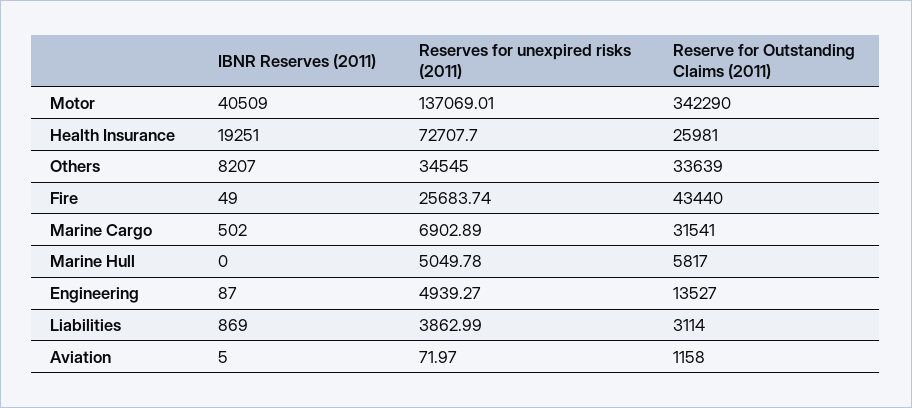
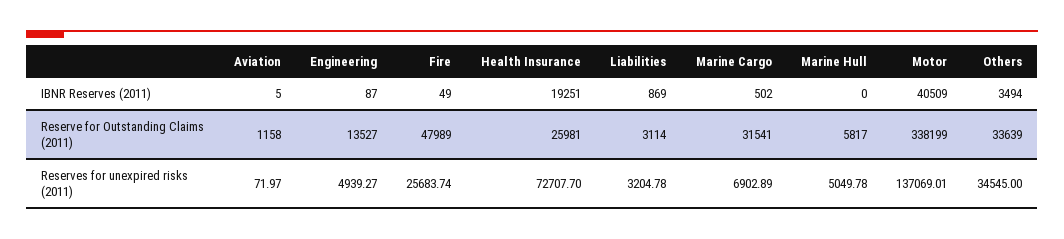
Reserve for Outstanding Claims (2011), Motor: 342290 -> 338199
IBNR Reserves (2011), Others: 8207 -> 3494
Reserve for Outstanding Claims (2011), Fire: 43440 -> 47989
Reserves for unexpired risks (2011), Liabilities: 3862.99 -> 3204.78

